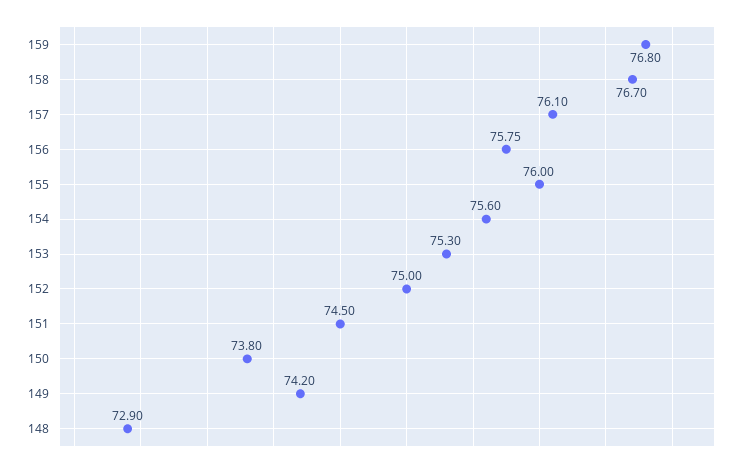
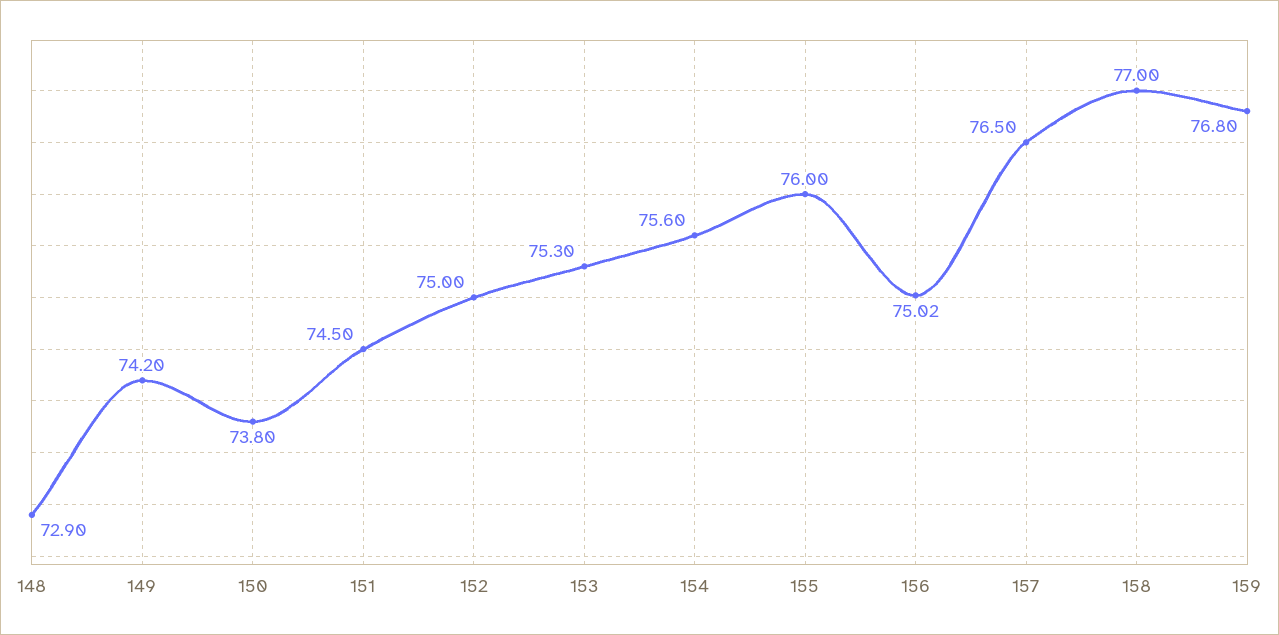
158: 76.7 -> 77
157: 76.1 -> 76.5
156: 75.75 -> 75.02

